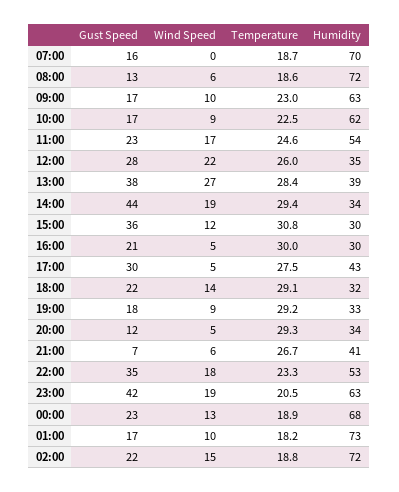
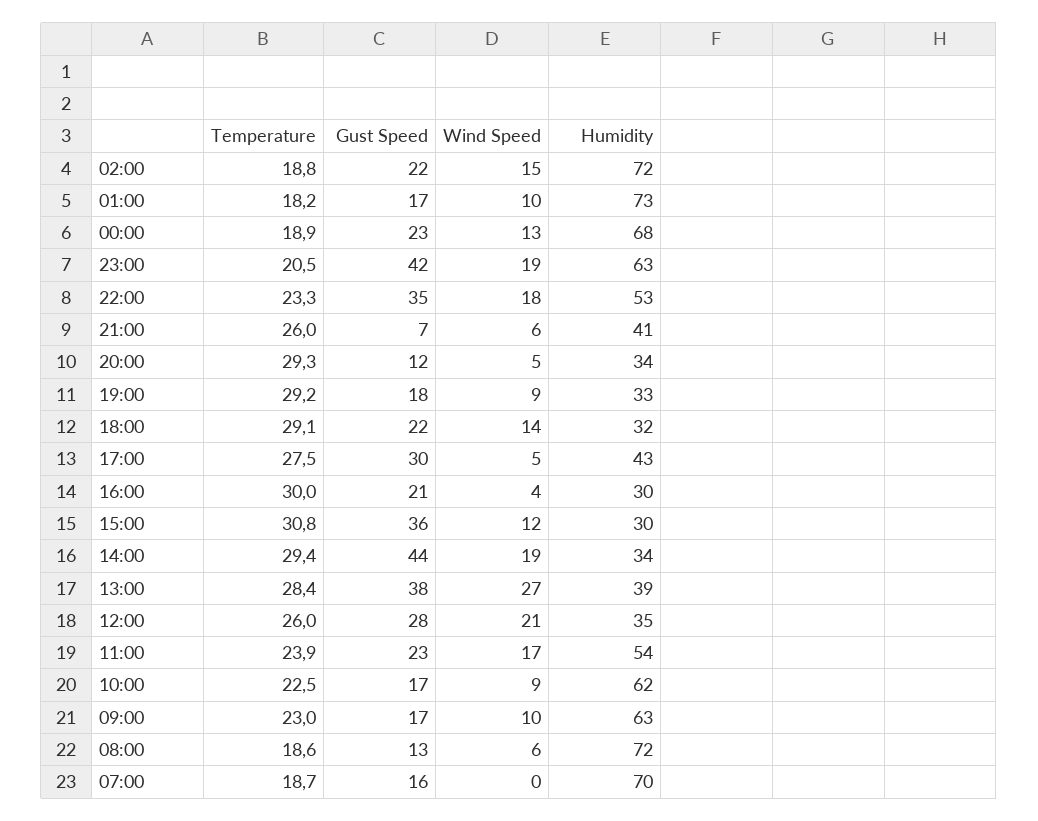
Temperature, 11:00: 24.6 -> 23.9
Wind Speed, 12:00: 22 -> 21
Wind Speed, 16:00: 5 -> 4
Temperature, 21:00: 26.7 -> 26

